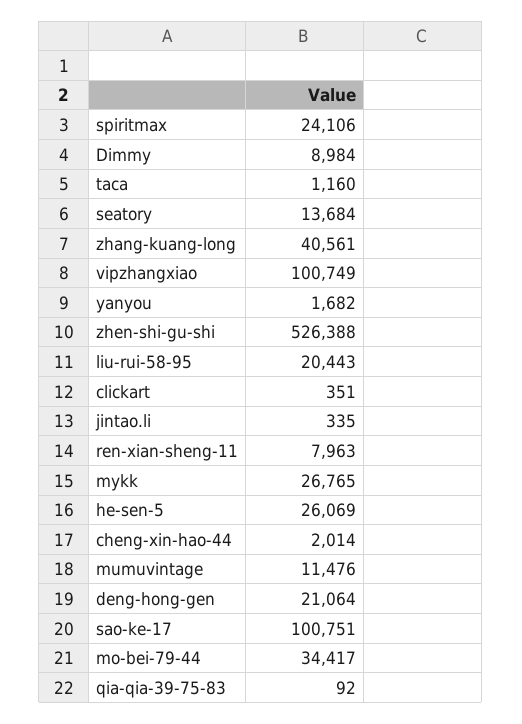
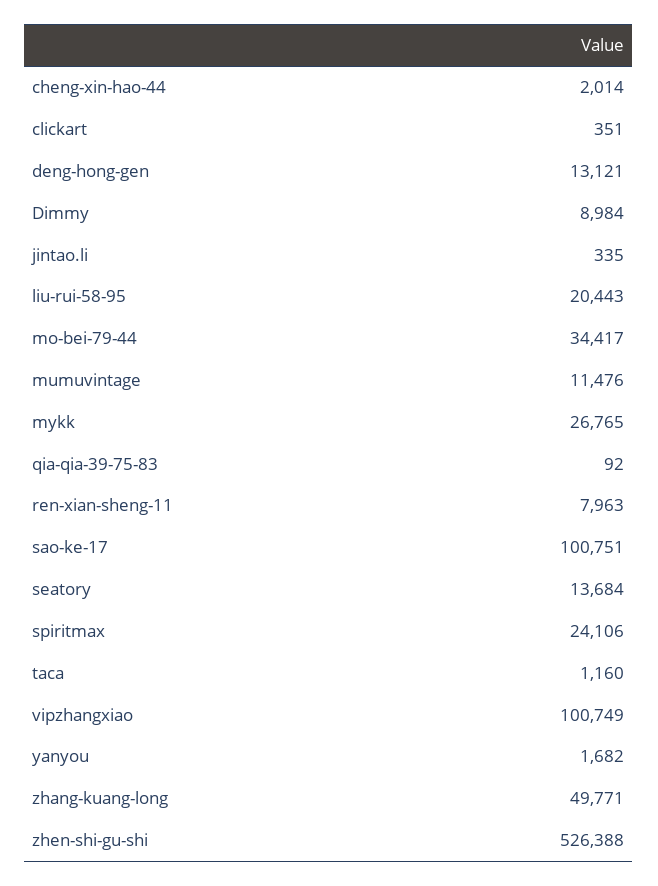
zhang-kuang-long: 40561 -> 49771
he-sen-5: 26069 -> none
deng-hong-gen: 21064 -> 13121

